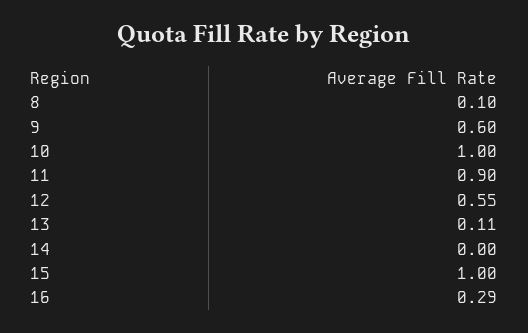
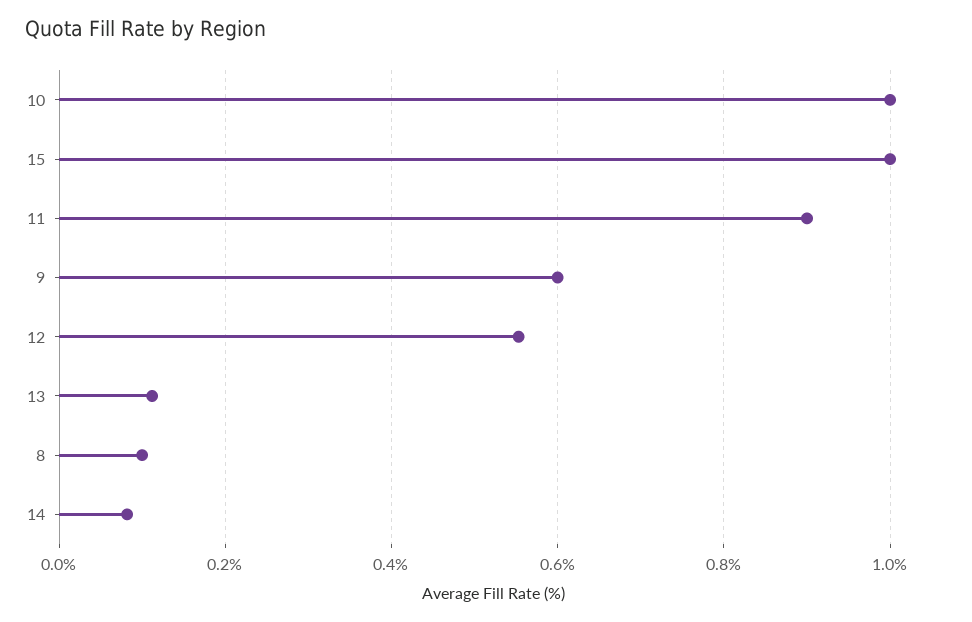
14: 0 -> 0.08
16: 0.29 -> none

